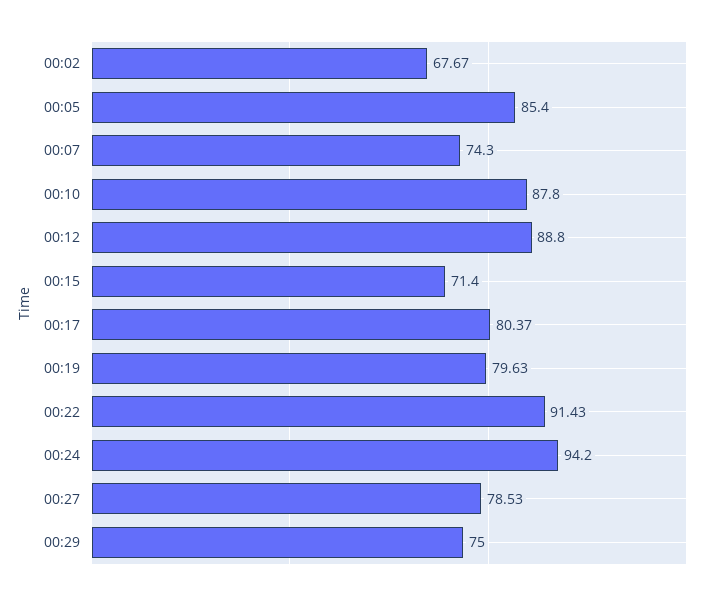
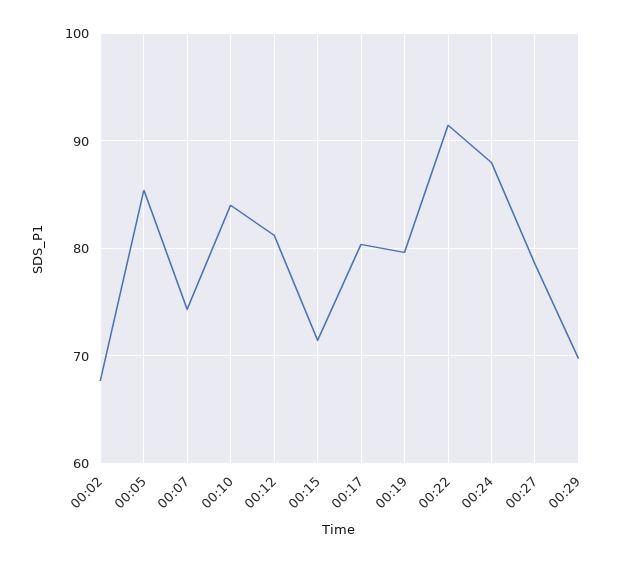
00:10: 87.8 -> 84
00:12: 88.8 -> 81
00:24: 94.2 -> 88
00:29: 75 -> 70

